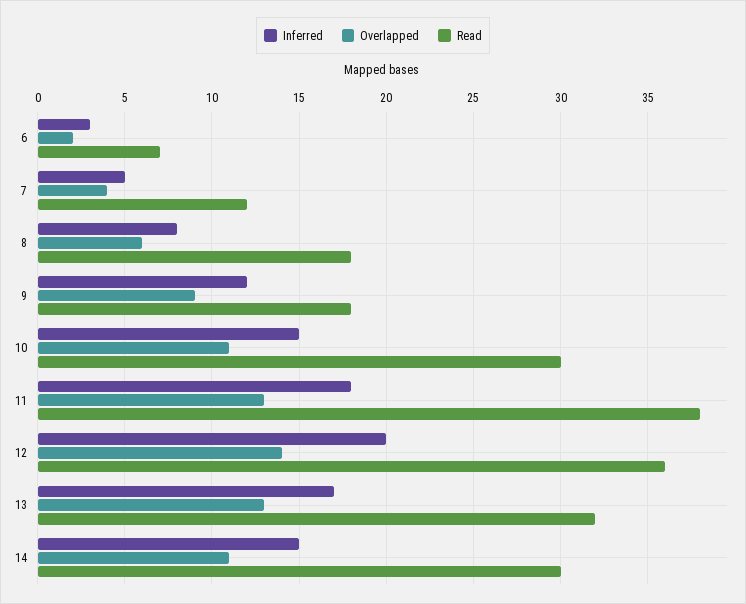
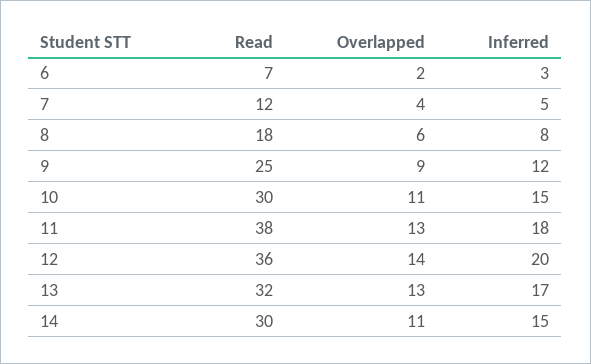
Read, 9: 18 -> 25

